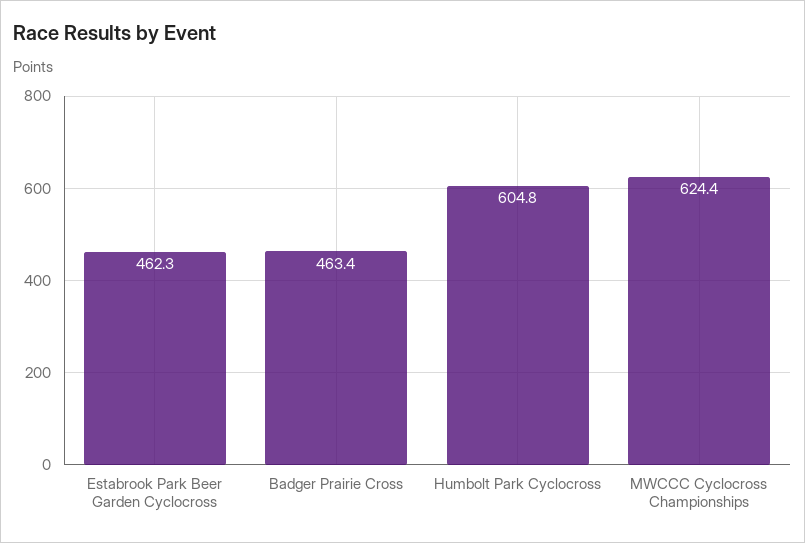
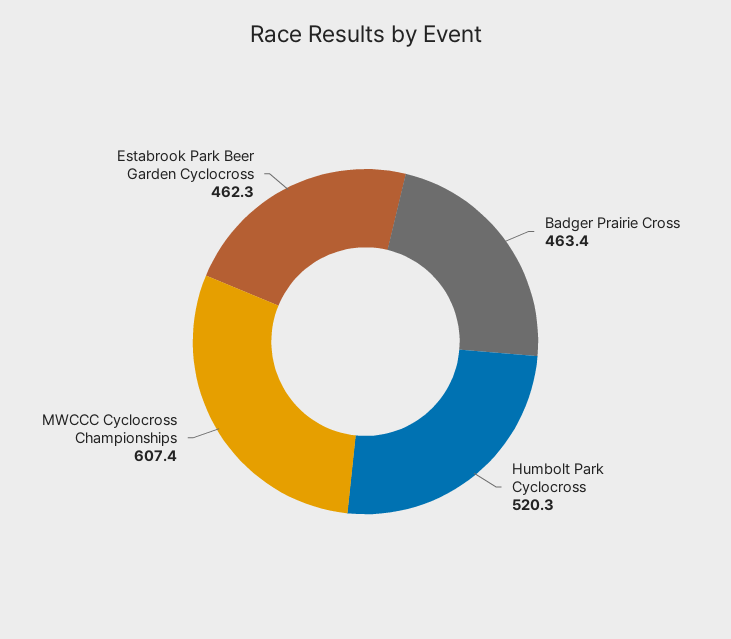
Humbolt Park Cyclocross: 604.8 -> 520.3
MWCCC Cyclocross Championships: 624.4 -> 607.4

